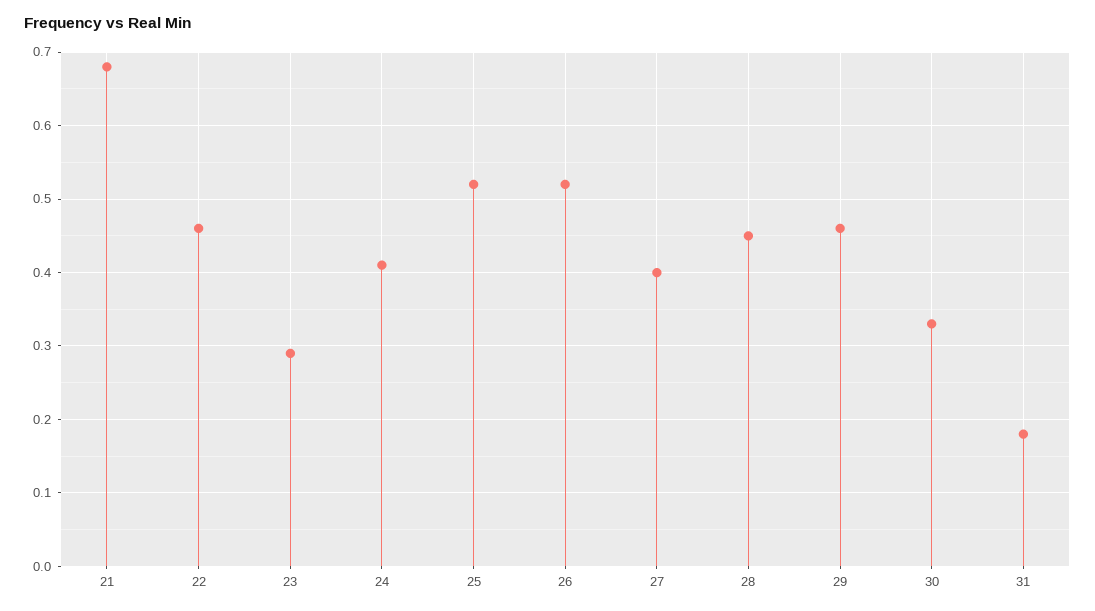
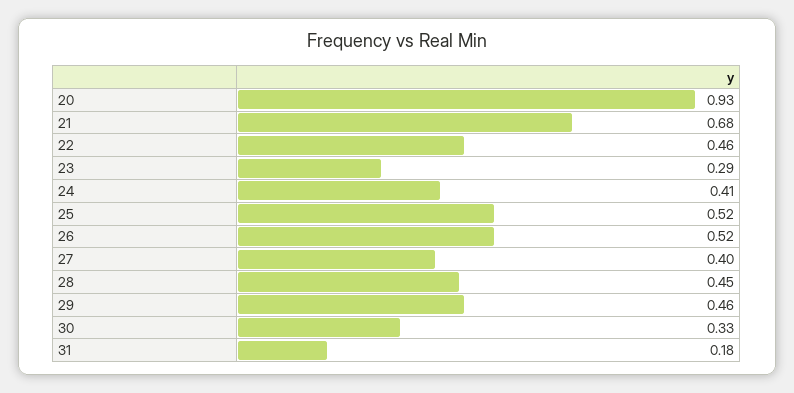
20: none -> 0.93

